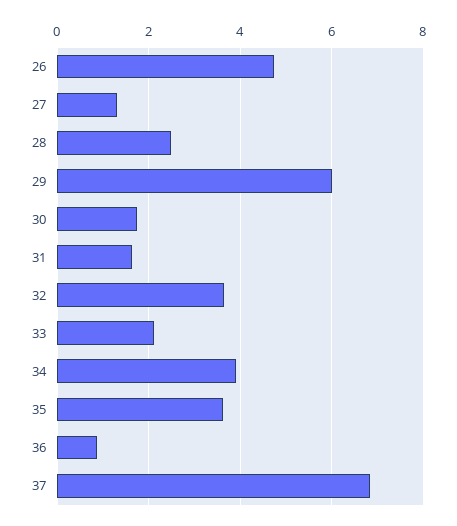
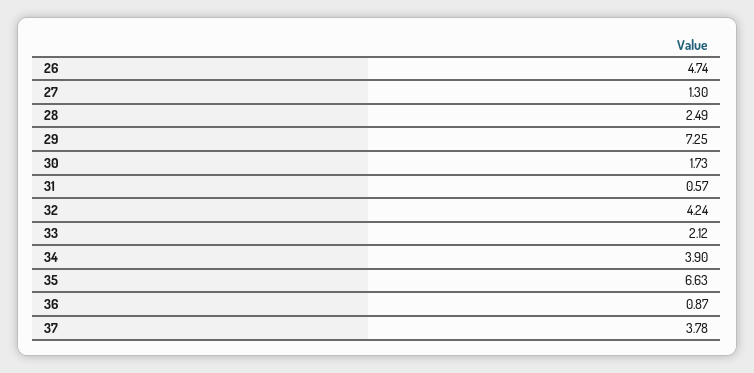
29: 6 -> 7.25
31: 1.6 -> 0.57
32: 3.6 -> 4.24
35: 3.6 -> 6.63
37: 6.8 -> 3.78

